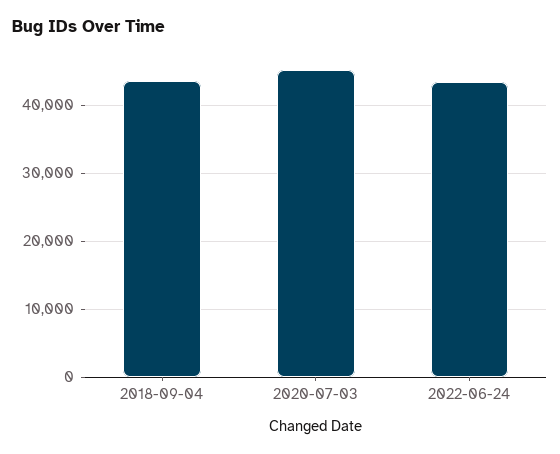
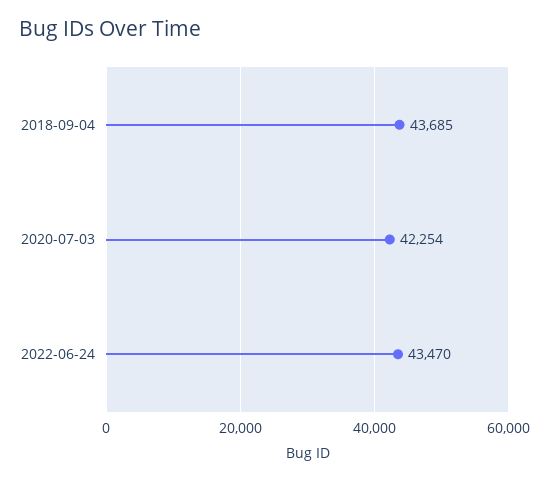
2020-07-03: 45000 -> 42254

